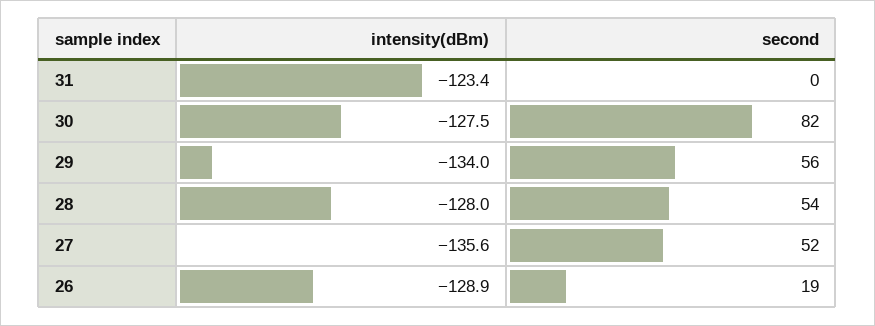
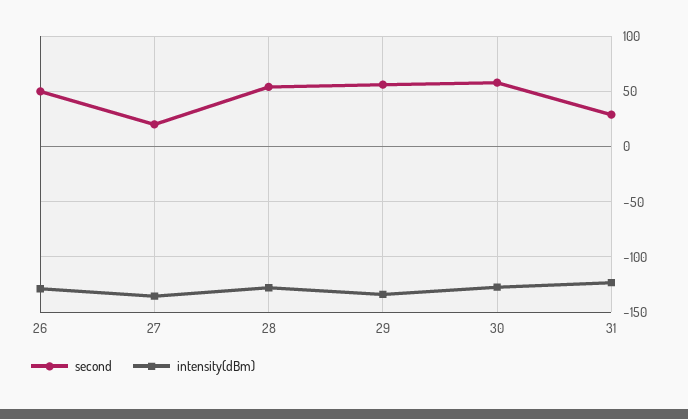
second, 31: 0 -> 30
second, 30: 82 -> 60
second, 27: 52 -> 20
second, 26: 19 -> 50

